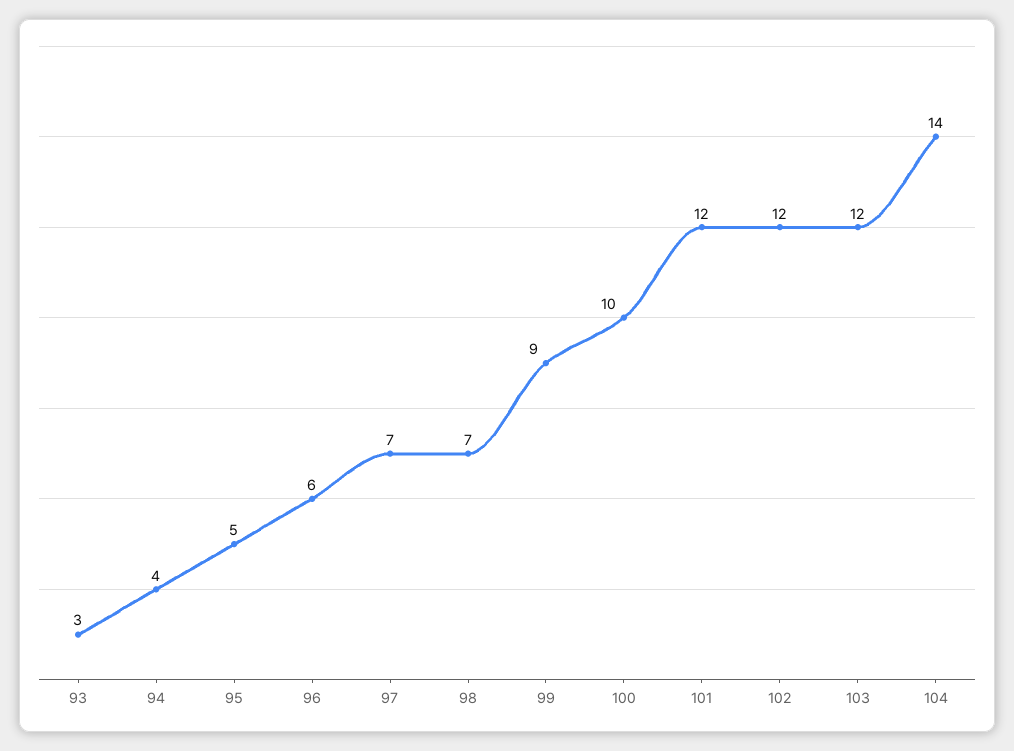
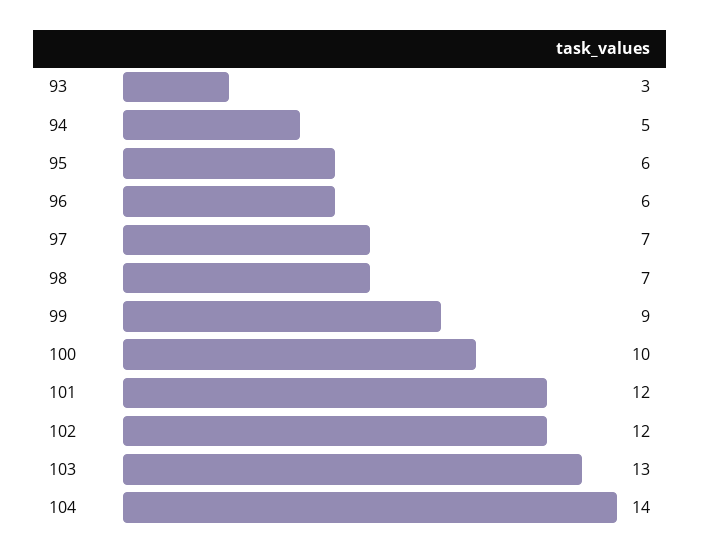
94: 4 -> 5
95: 5 -> 6
103: 12 -> 13

